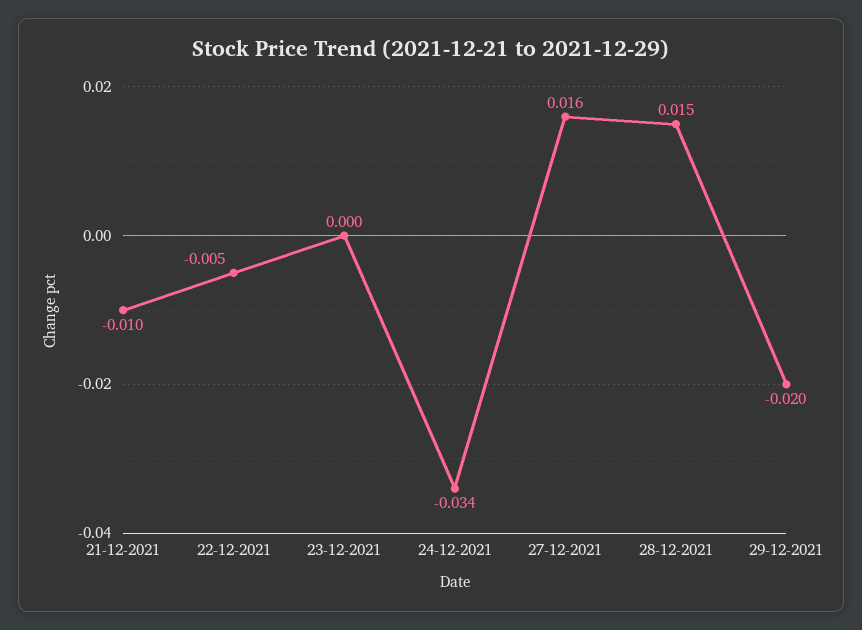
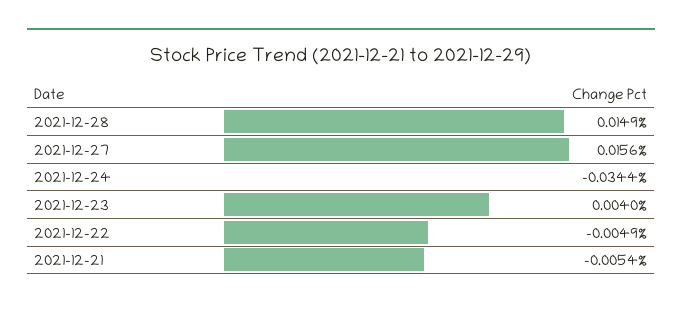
21-12-2021: -0.01 -> -0.0054
23-12-2021: 0 -> 0.004
29-12-2021: -0.02 -> none

